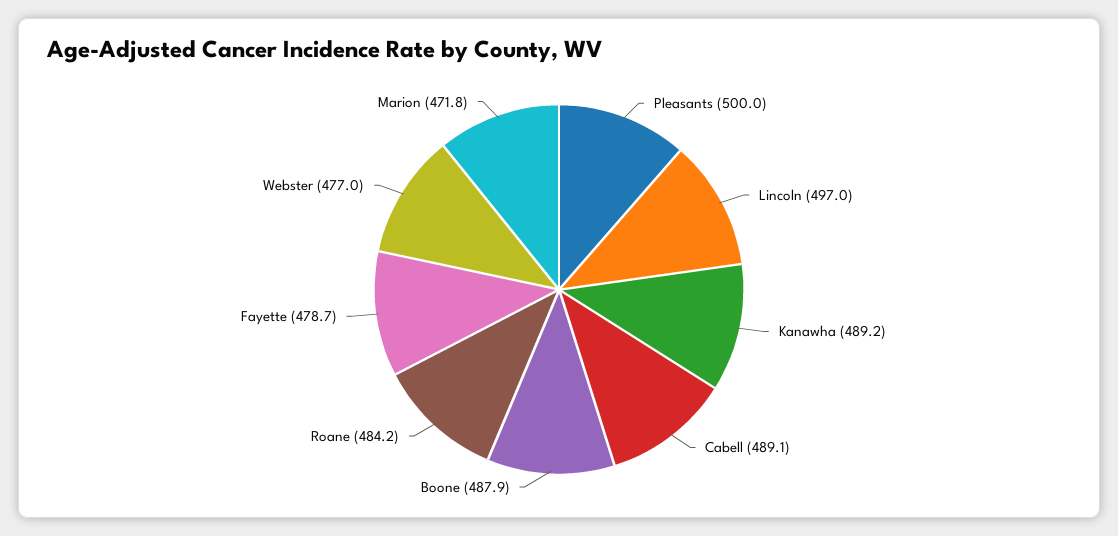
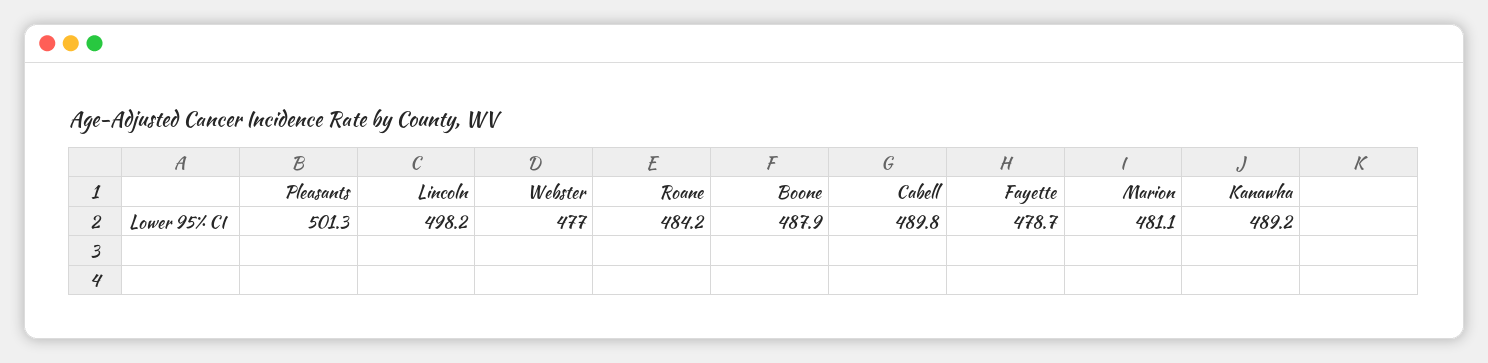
Pleasants: 500 -> 501.3
Lincoln: 497 -> 498.2
Cabell: 489.1 -> 489.8
Marion: 471.8 -> 481.1

